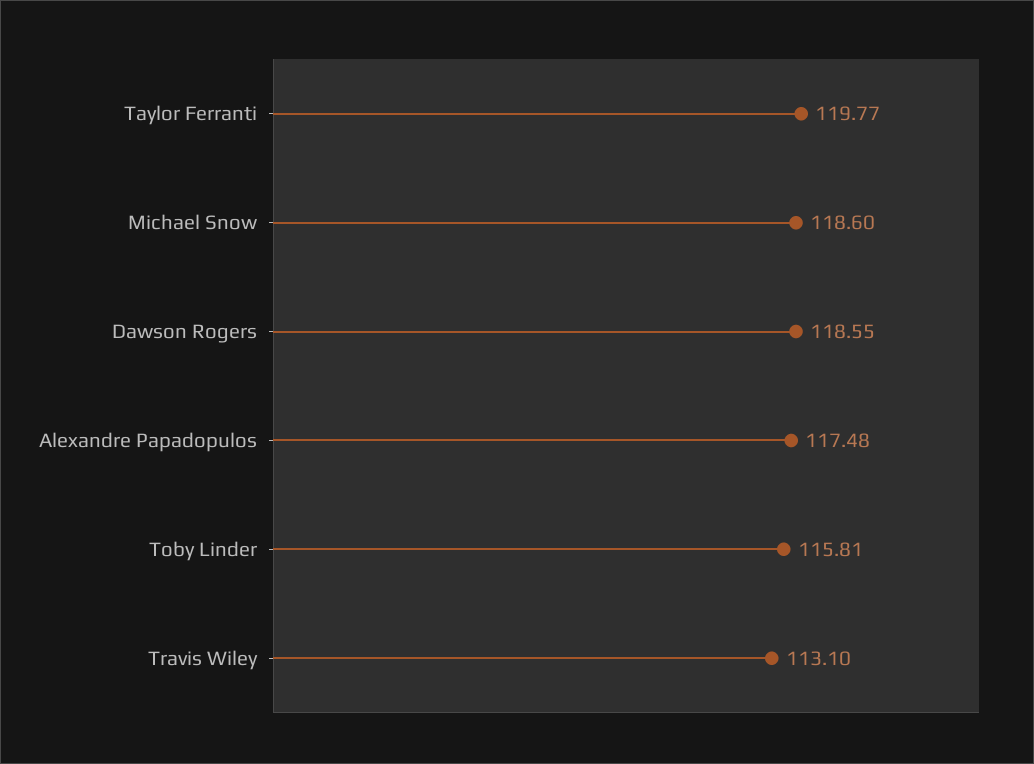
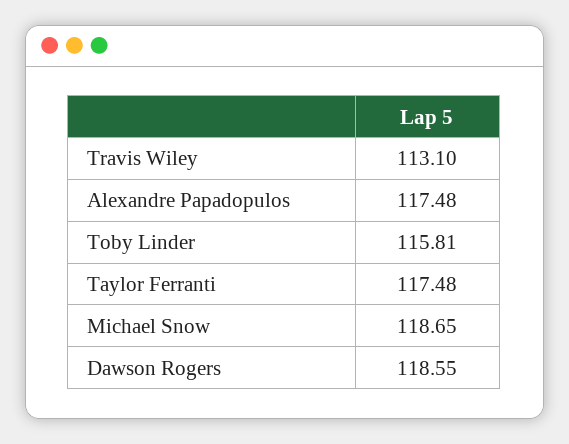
Taylor Ferranti: 119.77 -> 117.48
Michael Snow: 118.6 -> 118.65

